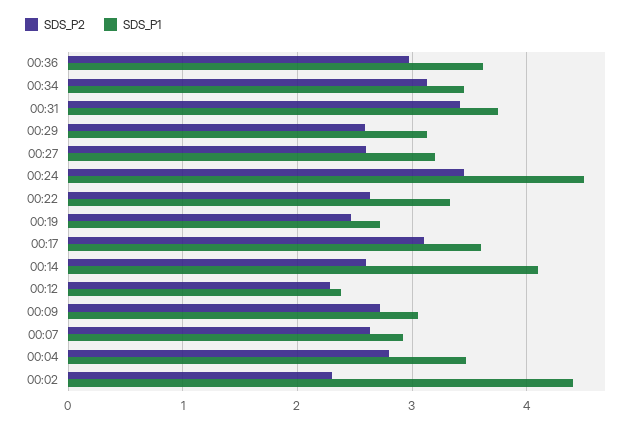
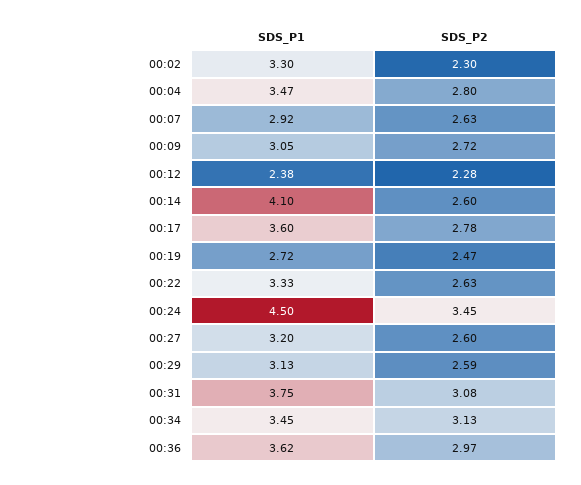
SDS_P2, 00:31: 3.4 -> 3.08
SDS_P2, 00:17: 3.1 -> 2.78
SDS_P1, 00:02: 4.4 -> 3.3

